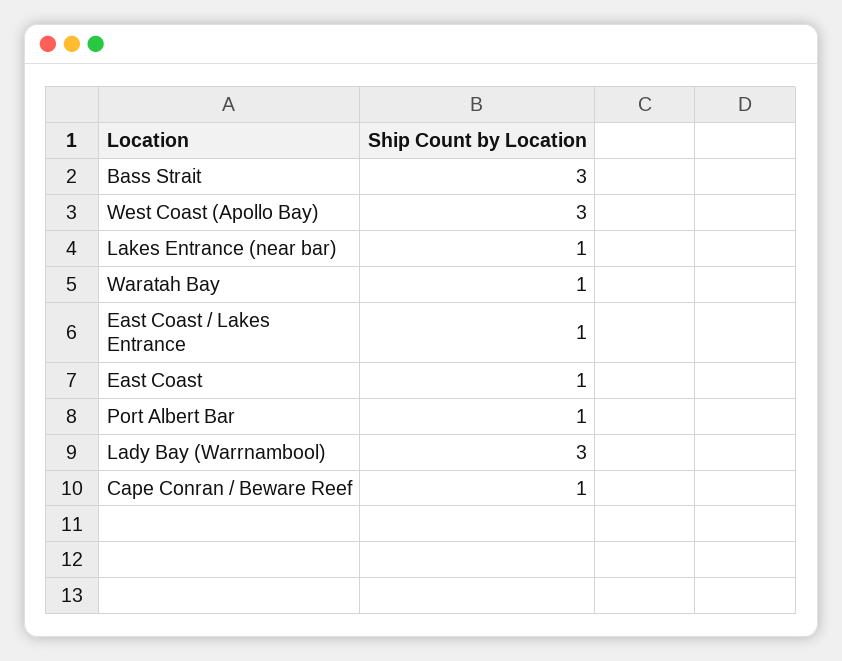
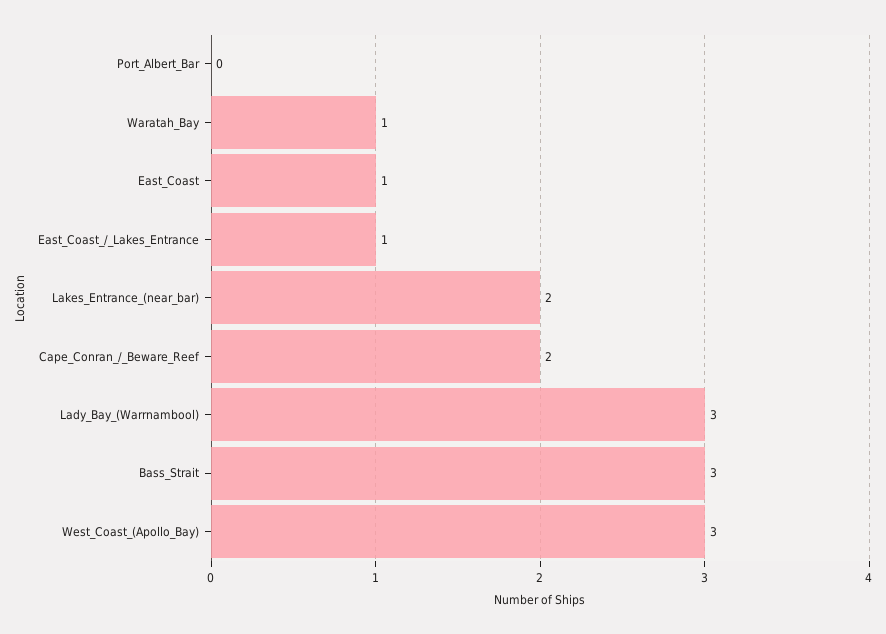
Lakes Entrance (near bar): 1 -> 2
Port Albert Bar: 1 -> 0
Cape Conran / Beware Reef: 1 -> 2

